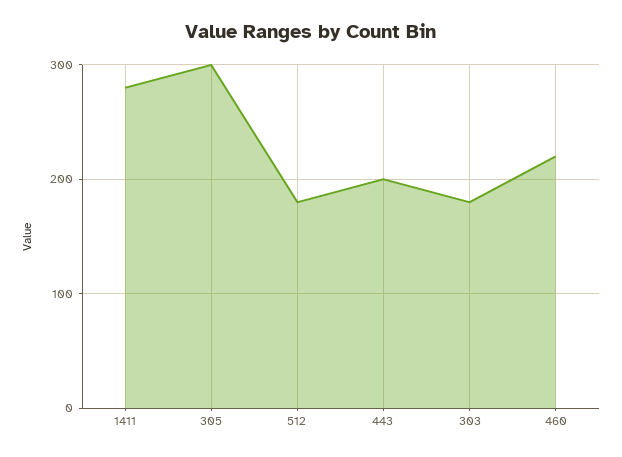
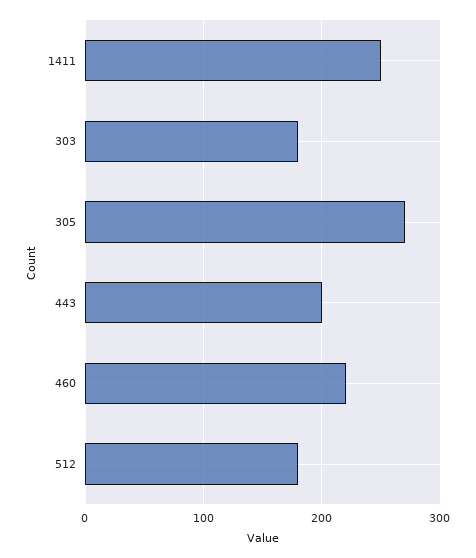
1411: 280 -> 250
305: 300 -> 270

